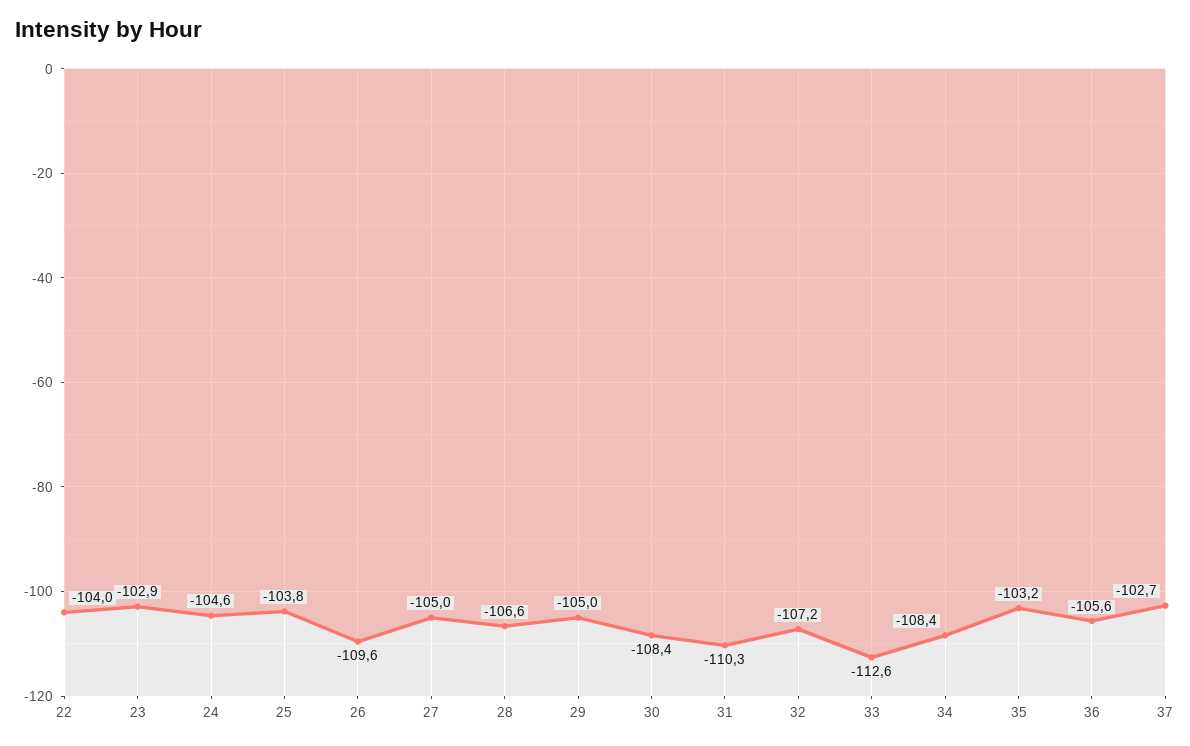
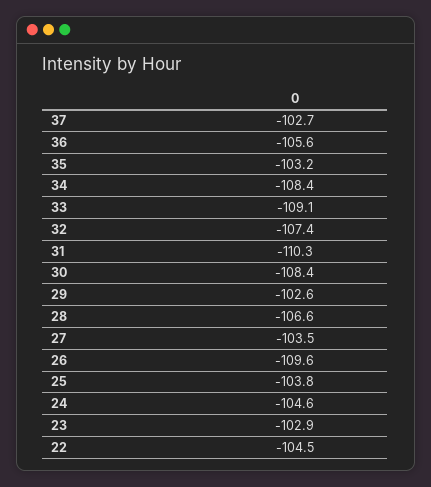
22: -104 -> -104.5
27: -105 -> -103.5
29: -105 -> -102.6
32: -107.2 -> -107.4
33: -112.6 -> -109.1

